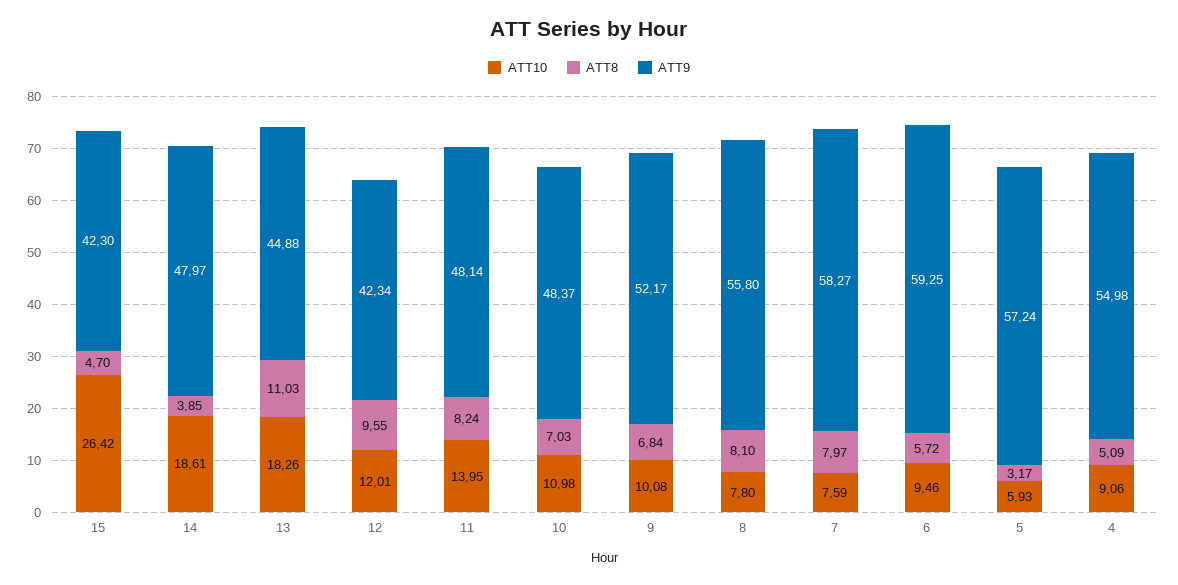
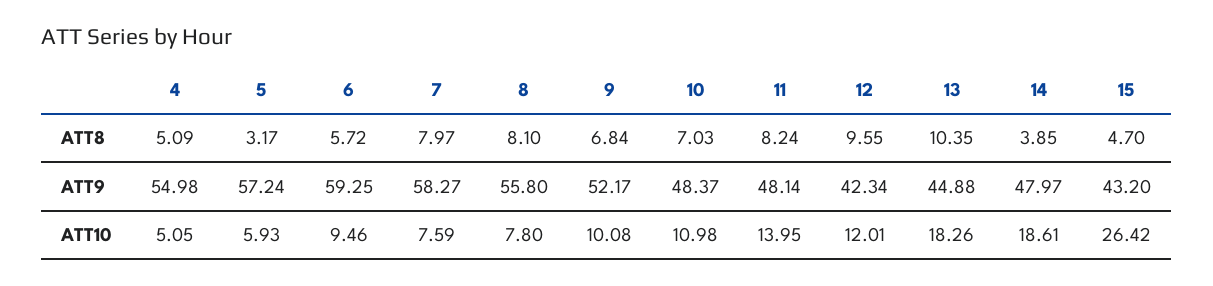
ATT9, 15: 42.3 -> 43.2
ATT8, 13: 11.03 -> 10.35
ATT10, 4: 9.06 -> 5.05

